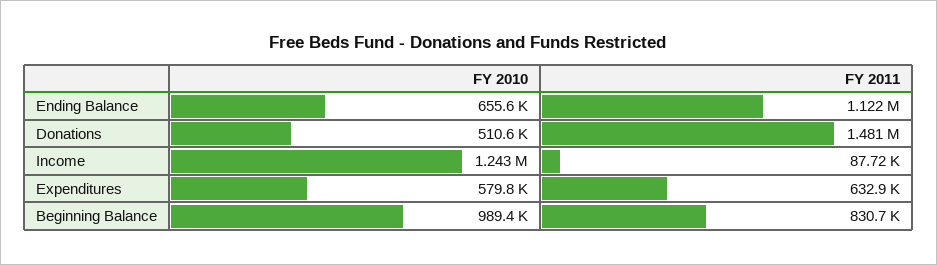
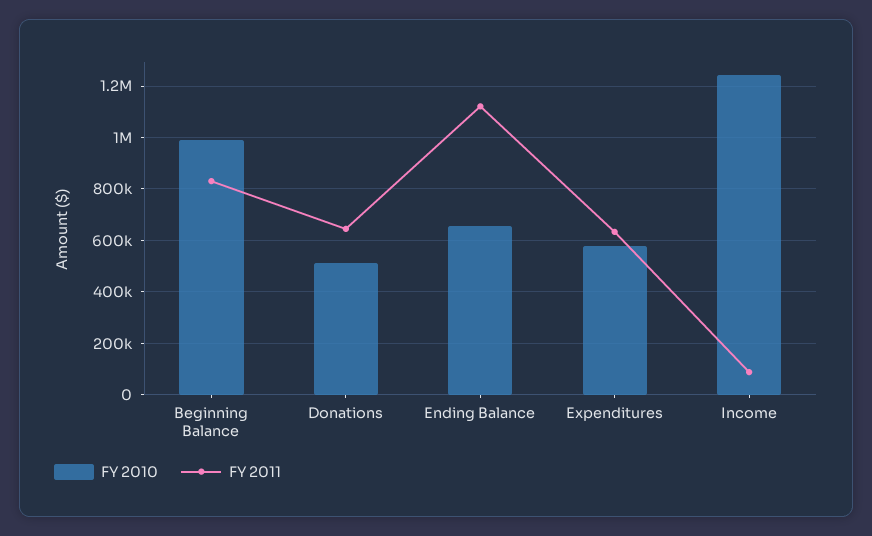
FY 2011, Donations: 1481000 -> 650000

